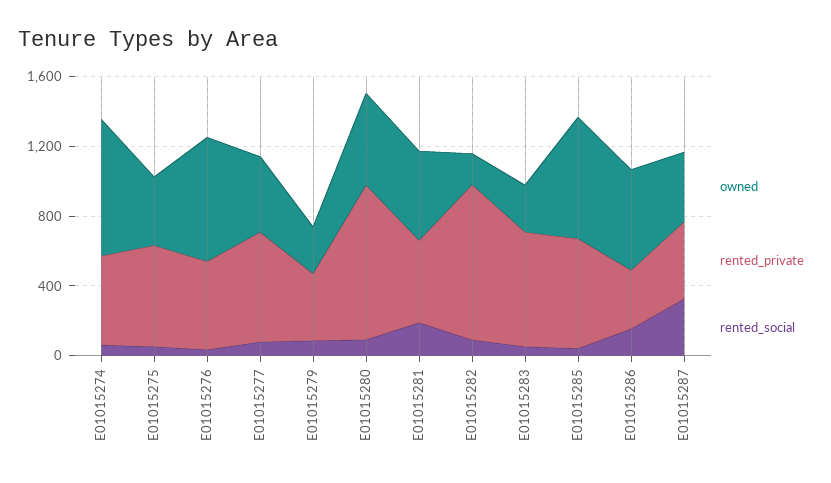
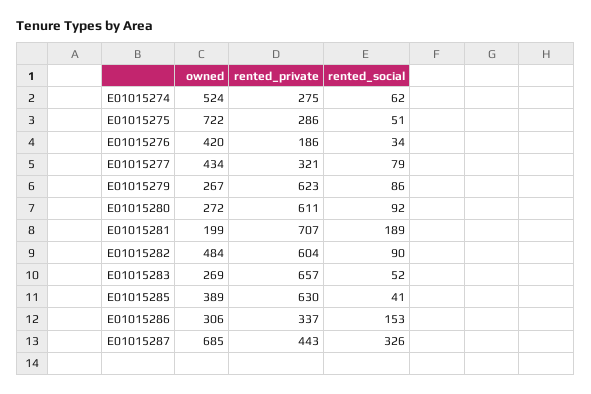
owned, E01015274: 800 -> 524
rented_private, E01015274: 500 -> 275
owned, E01015275: 400 -> 722
rented_private, E01015275: 600 -> 286
owned, E01015276: 700 -> 420
rented_private, E01015276: 500 -> 186
rented_private, E01015277: 600 -> 321
rented_private, E01015279: 400 -> 623
owned, E01015280: 500 -> 272
rented_private, E01015280: 900 -> 611
owned, E01015281: 500 -> 199
rented_private, E01015281: 500 -> 707
owned, E01015282: 200 -> 484
rented_private, E01015282: 900 -> 604
owned, E01015285: 700 -> 389
owned, E01015286: 600 -> 306
owned, E01015287: 400 -> 685

